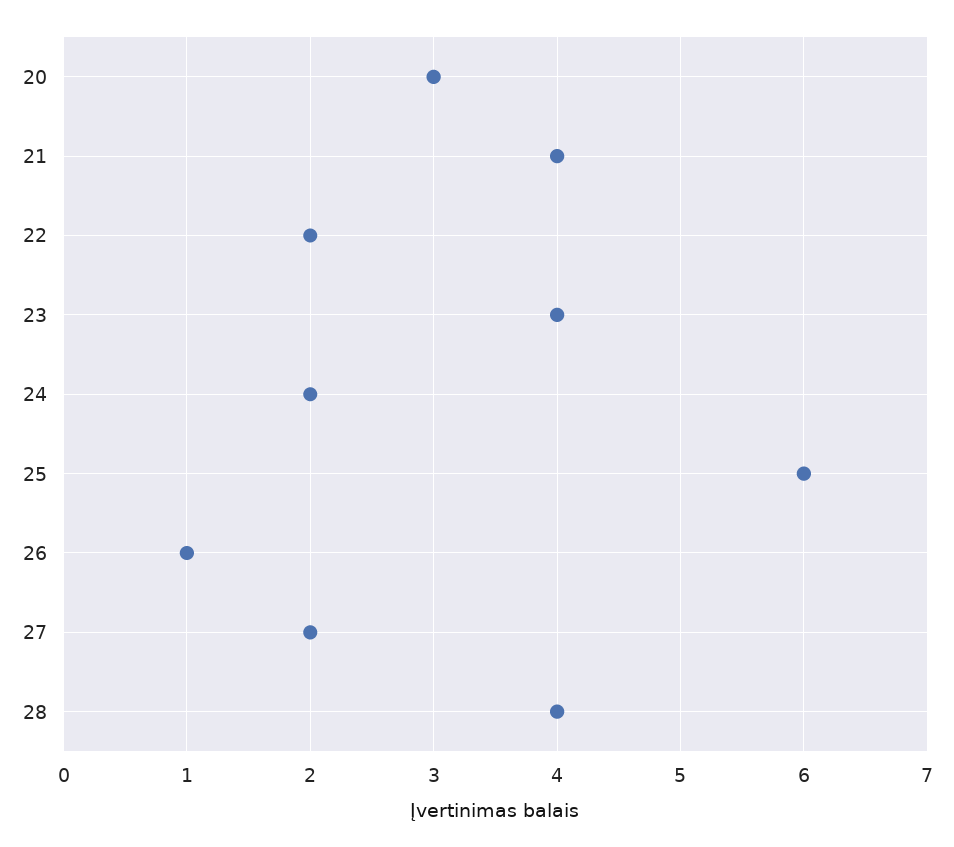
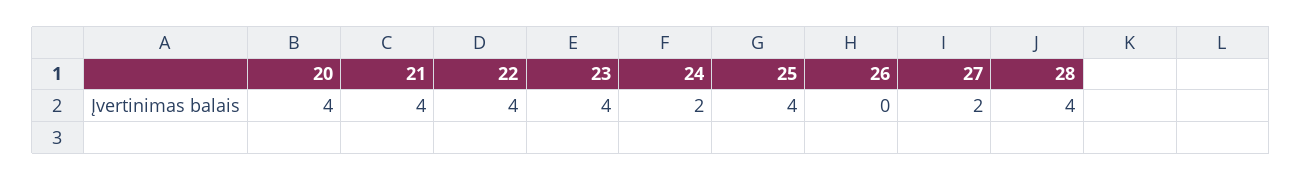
20: 3 -> 4
22: 2 -> 4
25: 6 -> 4
26: 1 -> 0

